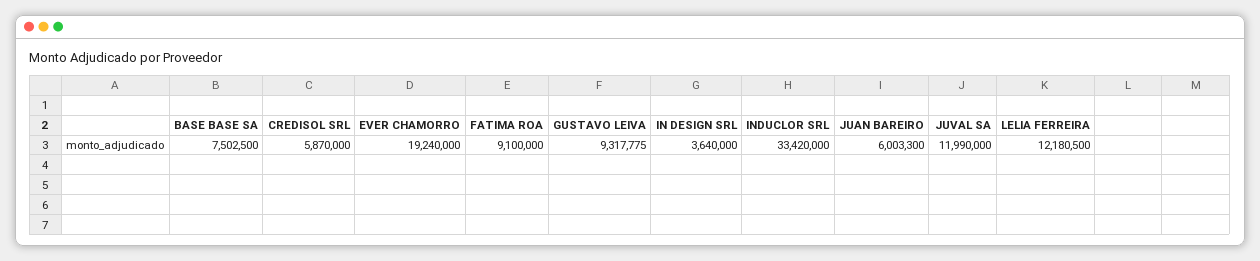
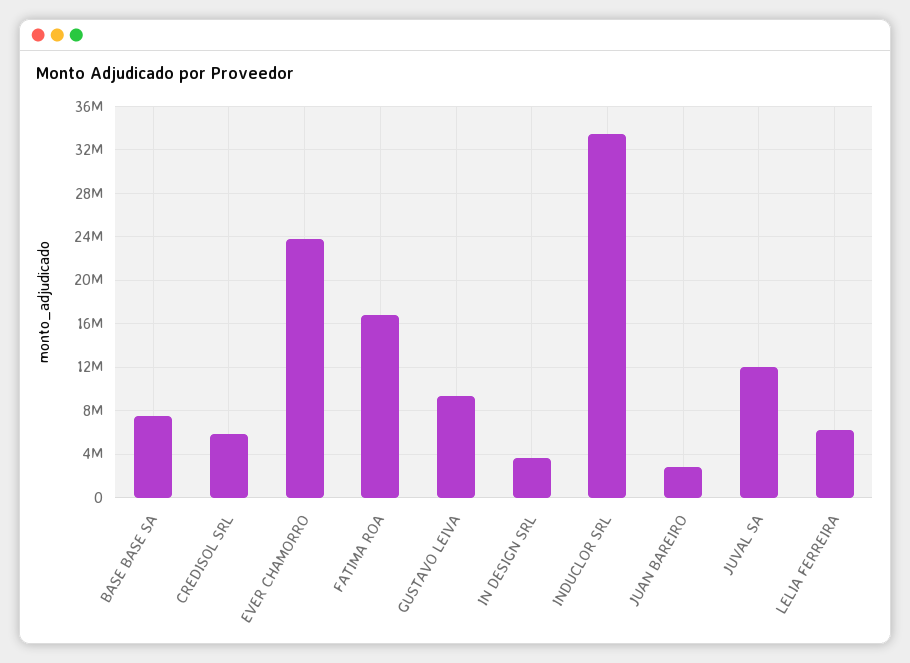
EVER CHAMORRO: 19240000 -> 24000000
FATIMA ROA: 9100000 -> 17000000
JUAN BAREIRO: 6003300 -> 3000000
LELIA FERREIRA: 12180500 -> 6000000

